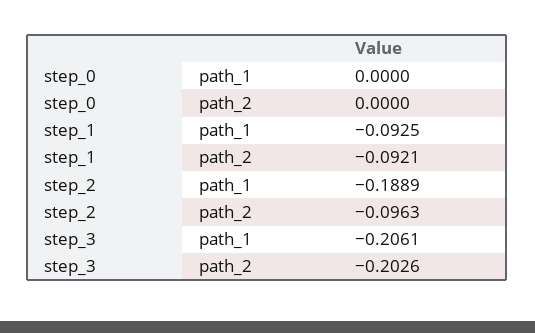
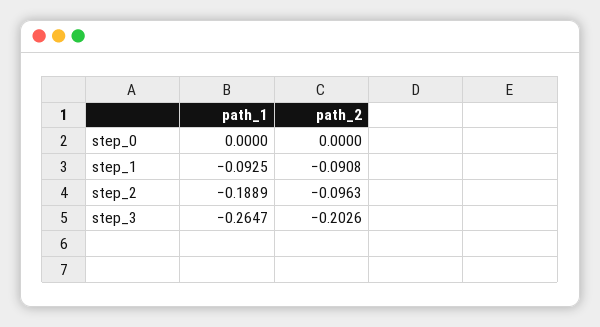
step_1, path_2: -0.0921 -> -0.0908
step_3, path_1: -0.2061 -> -0.2647

